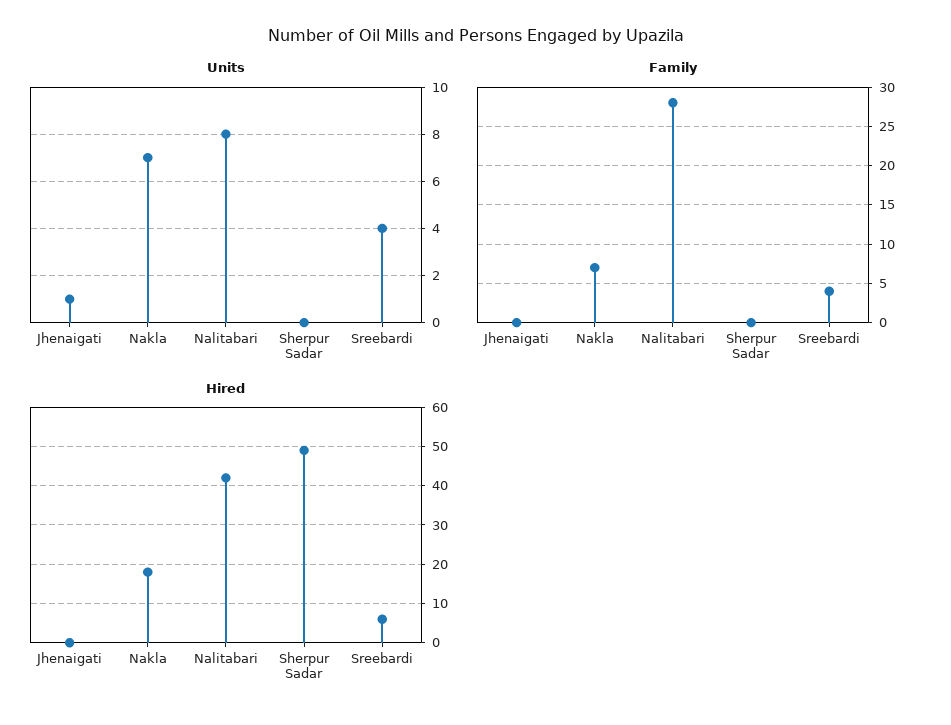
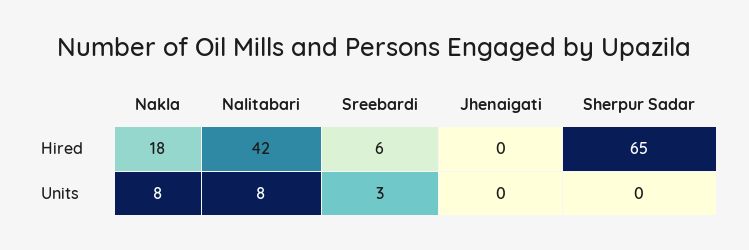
Units, Jhenaigati: 1 -> 0
Units, Nakla: 7 -> 8
Units, Sreebardi: 4 -> 3
Family, Jhenaigati: 0 -> none
Family, Nakla: 7 -> none
Family, Nalitabari: 28 -> none
Family, Sherpur Sadar: 0 -> none
Family, Sreebardi: 4 -> none
Hired, Sherpur Sadar: 50 -> 65

